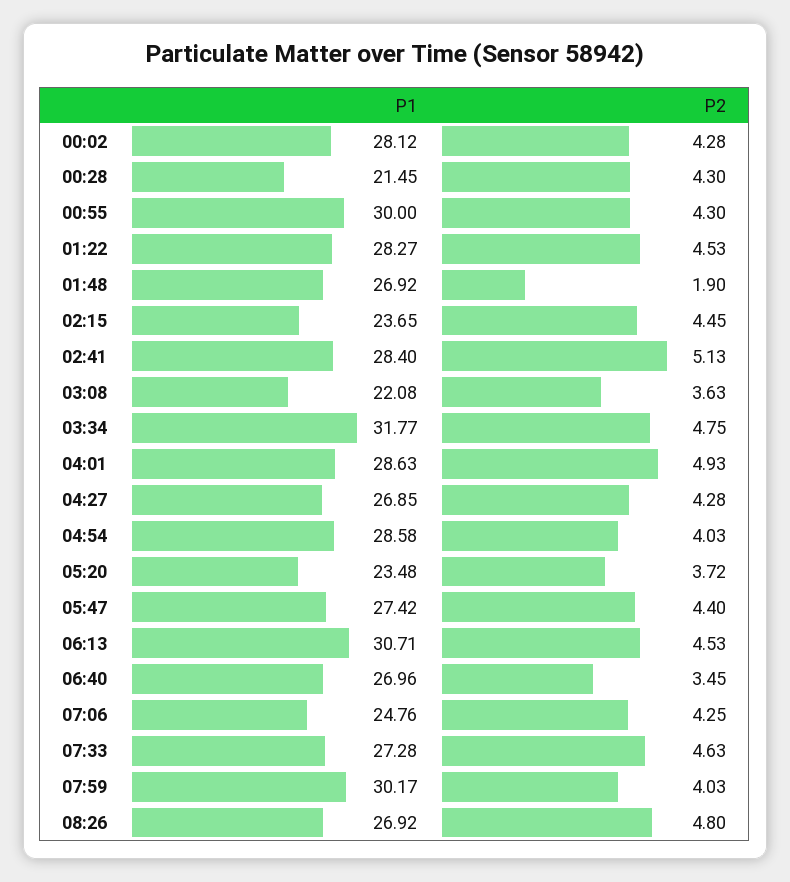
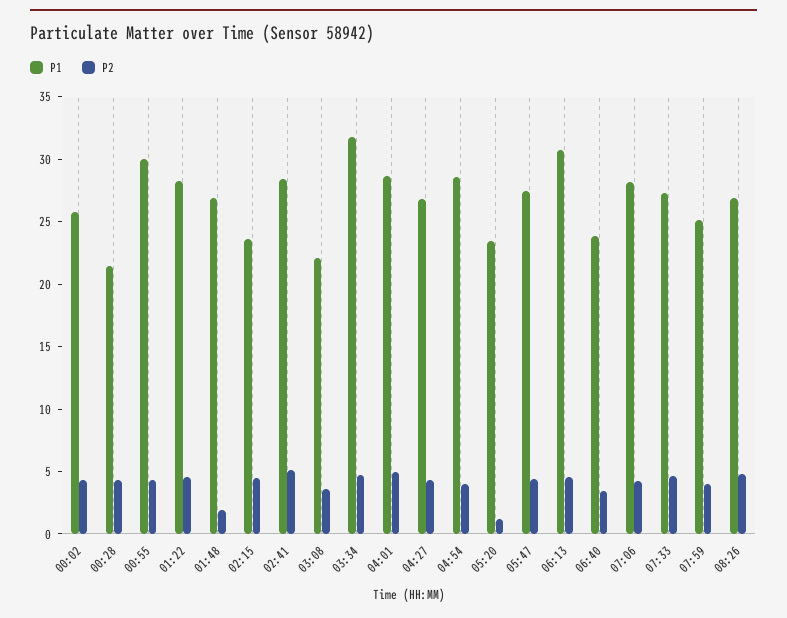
P1, 00:02: 28.12 -> 26
P2, 05:20: 3.72 -> 1
P1, 06:40: 26.96 -> 24
P1, 07:06: 24.76 -> 28
P1, 07:59: 30.17 -> 25

